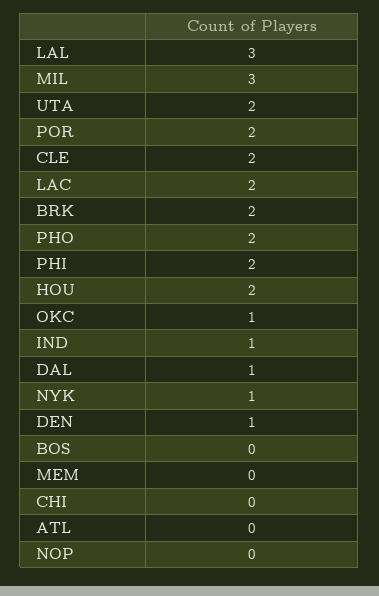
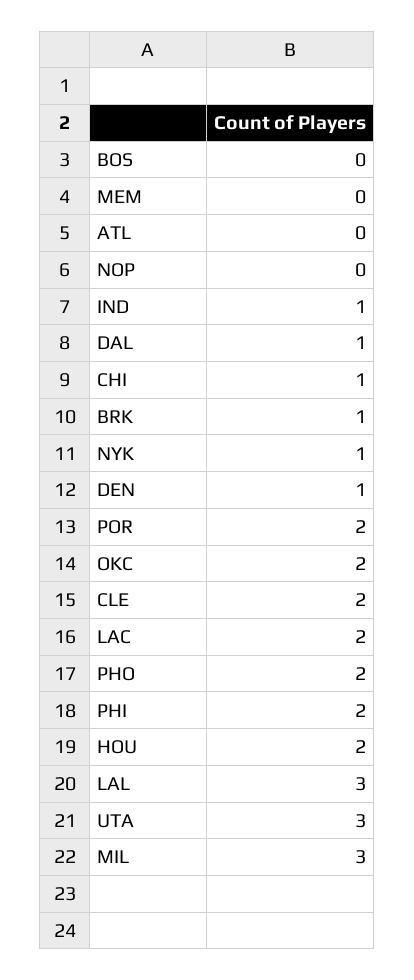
UTA: 2 -> 3
BRK: 2 -> 1
OKC: 1 -> 2
CHI: 0 -> 1

